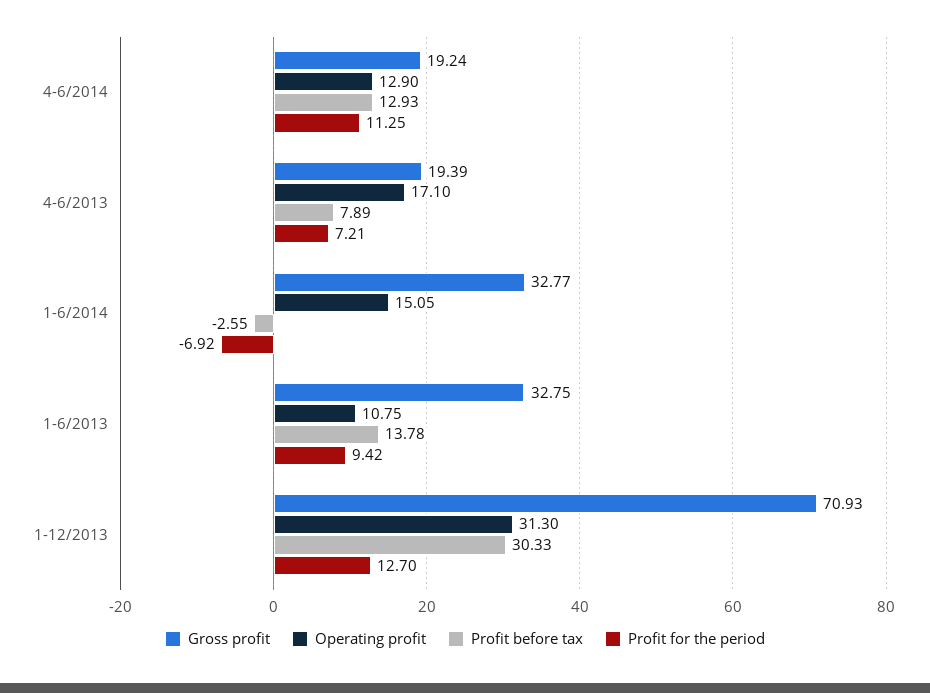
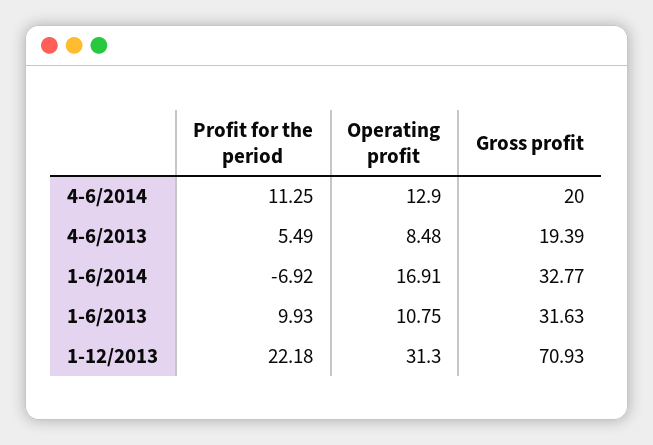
Gross profit, 4-6/2014: 19.24 -> 20
Profit before tax, 4-6/2014: 12.93 -> none
Operating profit, 4-6/2013: 17.1 -> 8.48
Profit before tax, 4-6/2013: 7.89 -> none
Profit for the period, 4-6/2013: 7.21 -> 5.49
Operating profit, 1-6/2014: 15.05 -> 16.91
Profit before tax, 1-6/2014: -2.55 -> none
Gross profit, 1-6/2013: 32.75 -> 31.63
Profit before tax, 1-6/2013: 13.78 -> none
Profit for the period, 1-6/2013: 9.42 -> 9.93
Profit before tax, 1-12/2013: 30.33 -> none
Profit for the period, 1-12/2013: 12.7 -> 22.18

